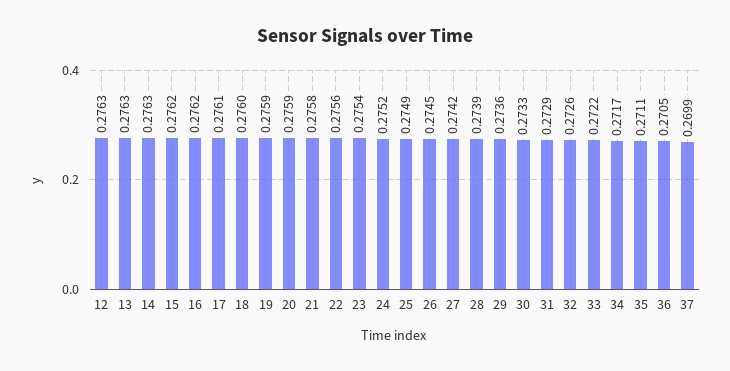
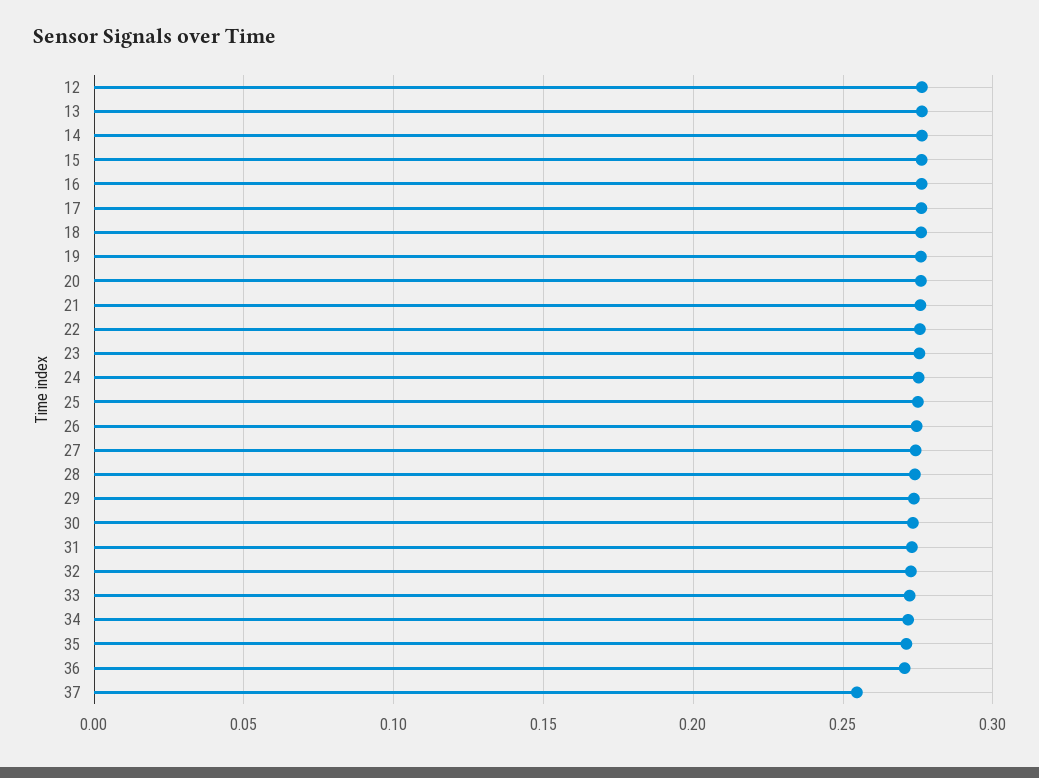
37: 0.2699 -> 0.255

